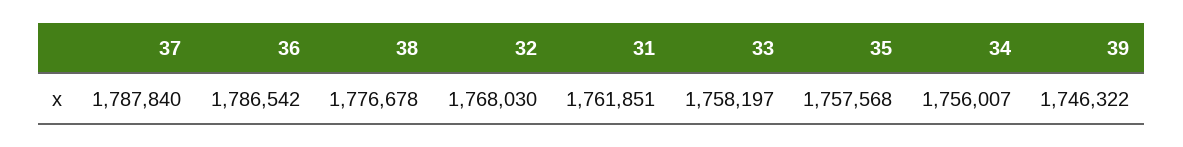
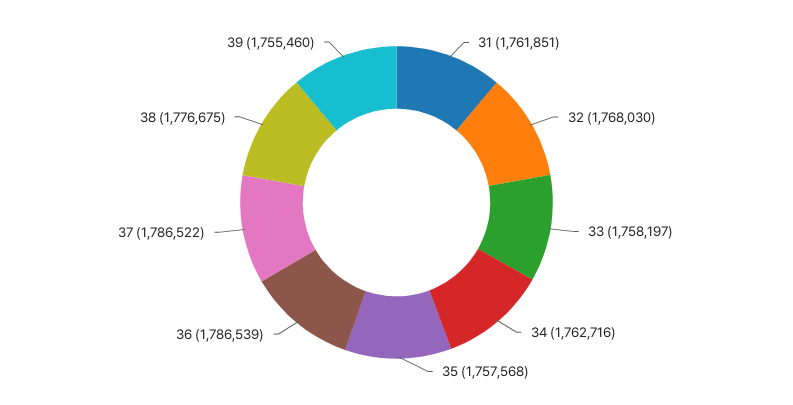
37: 1787840 -> 1786522
36: 1786542 -> 1786539
38: 1776678 -> 1776675
34: 1756007 -> 1762716
39: 1746322 -> 1755460

